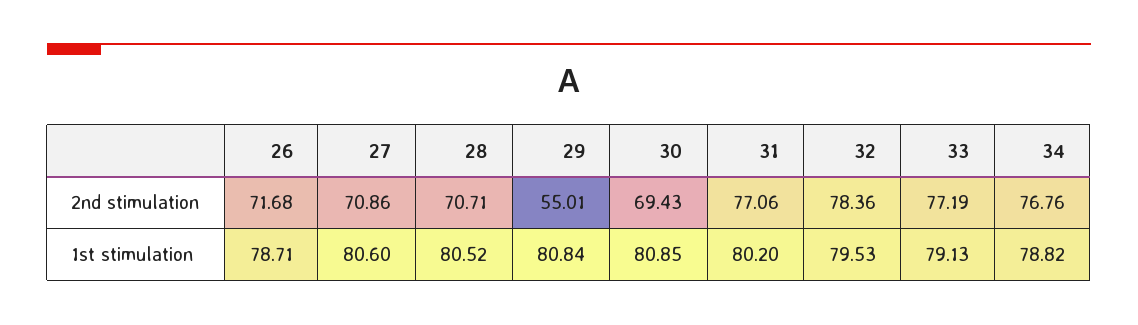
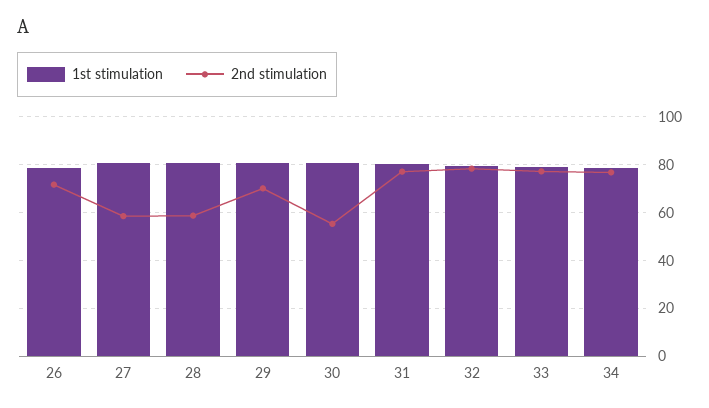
2nd stimulation, 27: 70.86 -> 60
2nd stimulation, 28: 70.71 -> 60
2nd stimulation, 29: 55.01 -> 70
2nd stimulation, 30: 69.43 -> 55

